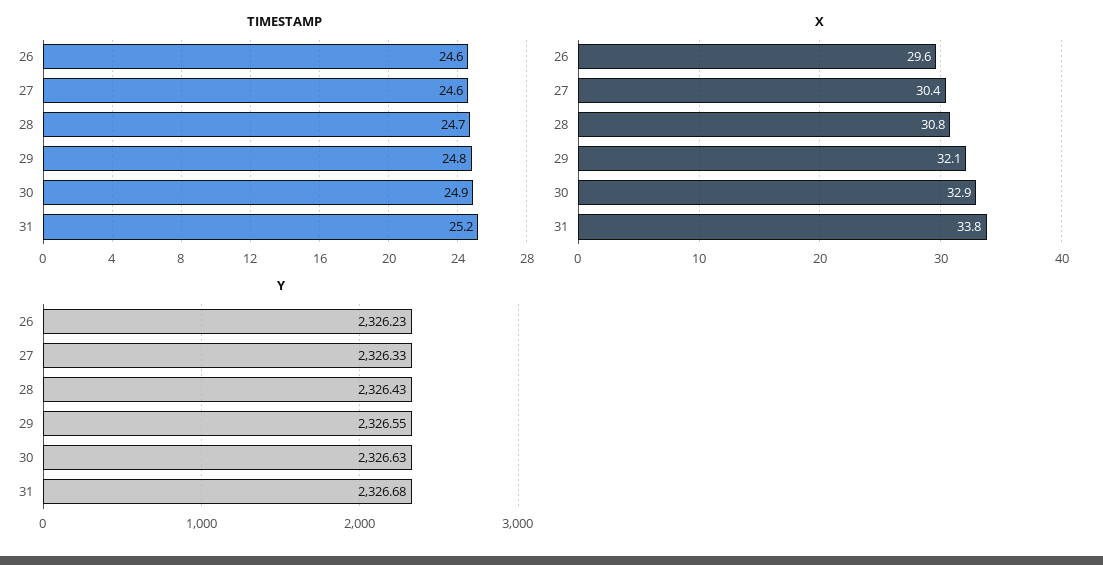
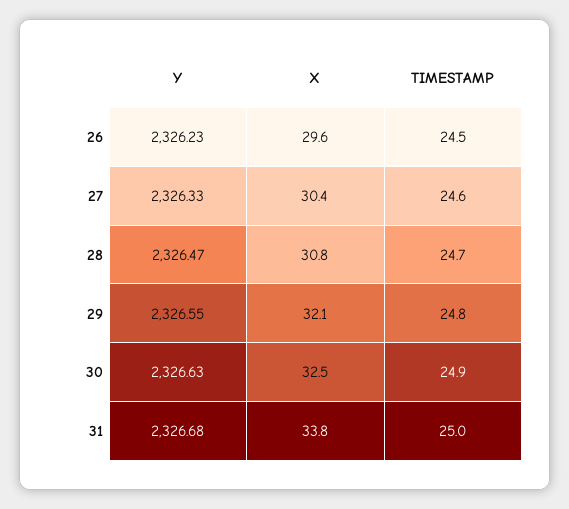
TIMESTAMP, 26: 24.6 -> 24.5
TIMESTAMP, 31: 25.2 -> 25
X, 30: 32.9 -> 32.5
Y, 28: 2326.43 -> 2326.47

